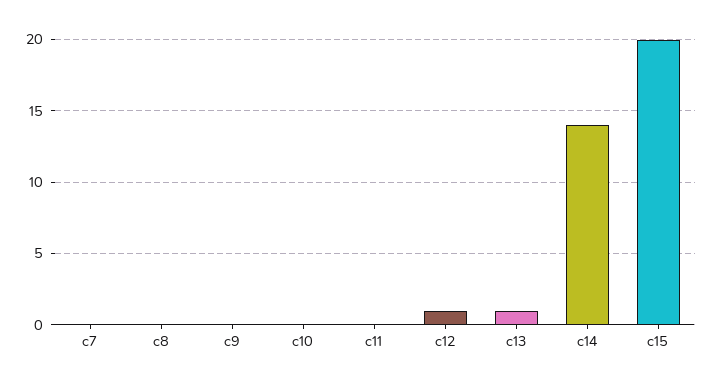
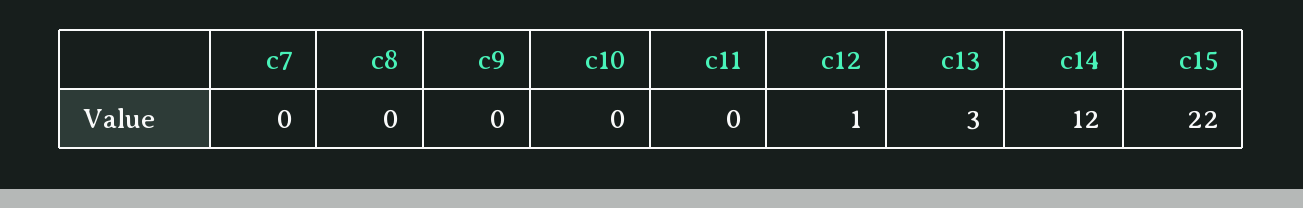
c13: 1 -> 3
c14: 14 -> 12
c15: 20 -> 22

